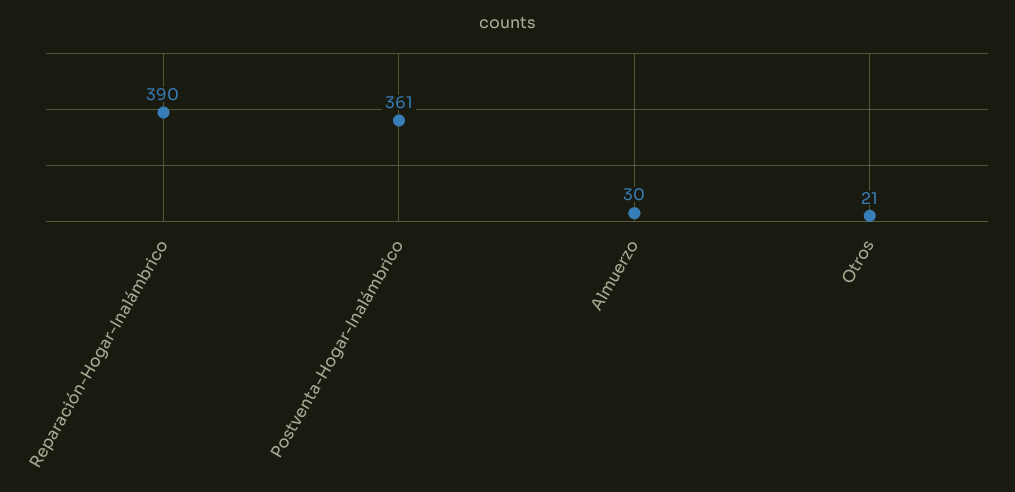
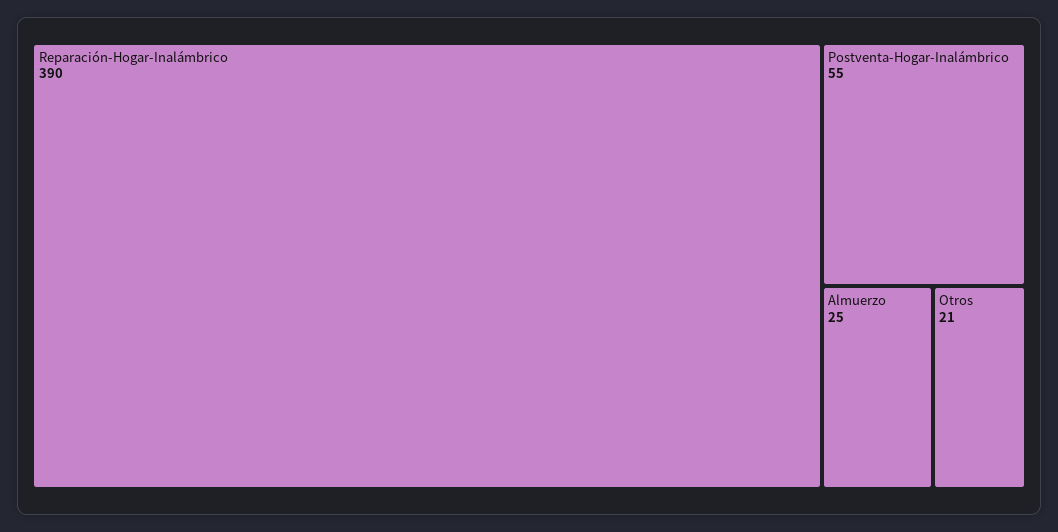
Postventa-Hogar-Inalámbrico: 361 -> 55
Almuerzo: 30 -> 25

